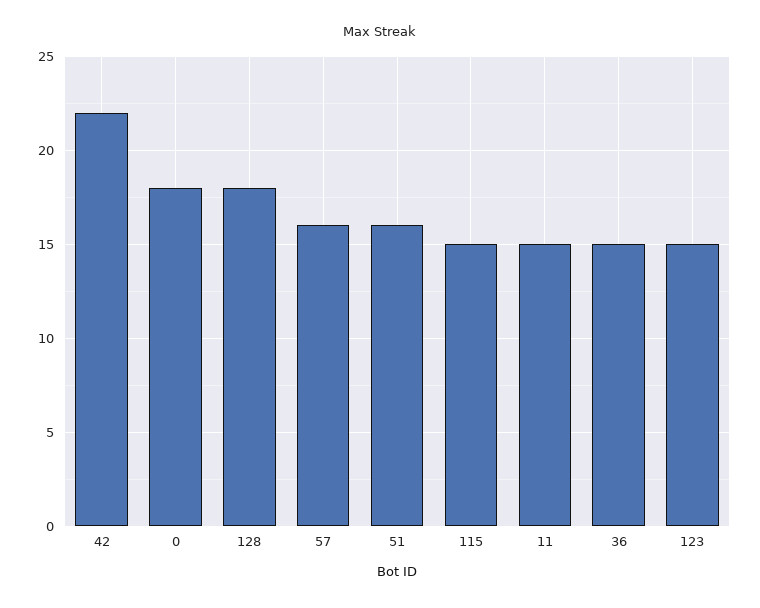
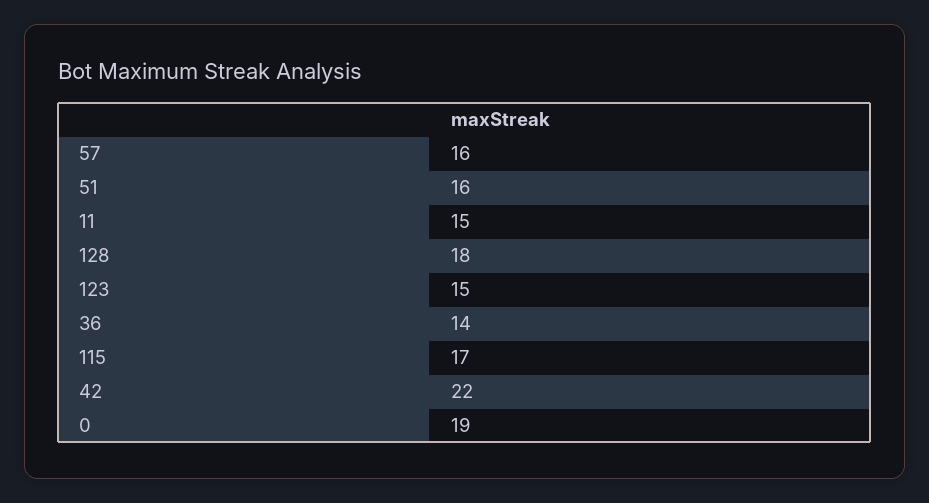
0: 18 -> 19
115: 15 -> 17
36: 15 -> 14

